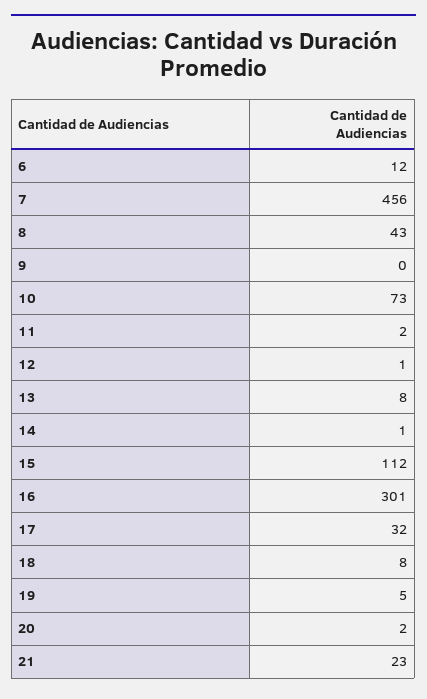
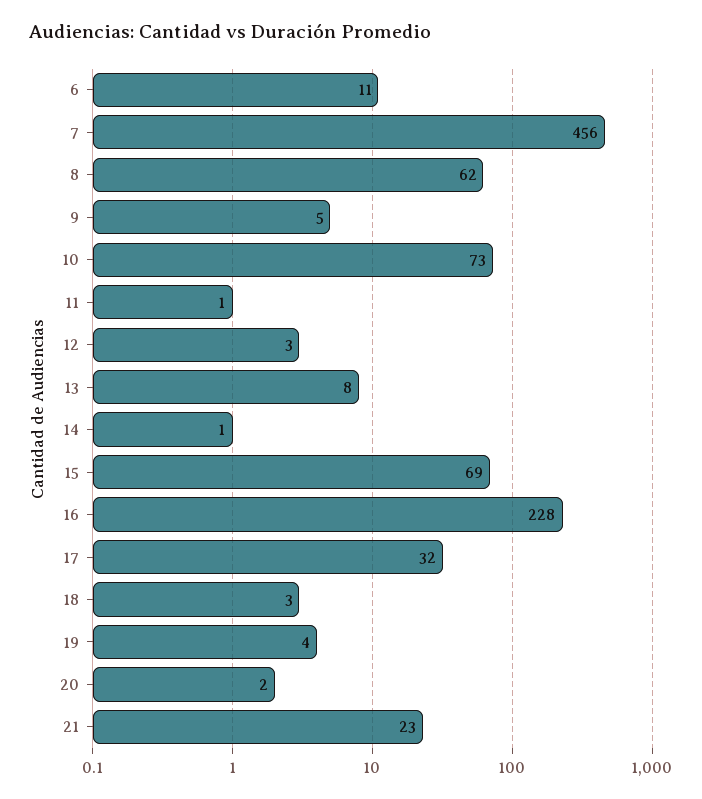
6: 12 -> 11
8: 43 -> 62
9: 0 -> 5
11: 2 -> 1
12: 1 -> 3
15: 112 -> 69
16: 301 -> 228
18: 8 -> 3
19: 5 -> 4

